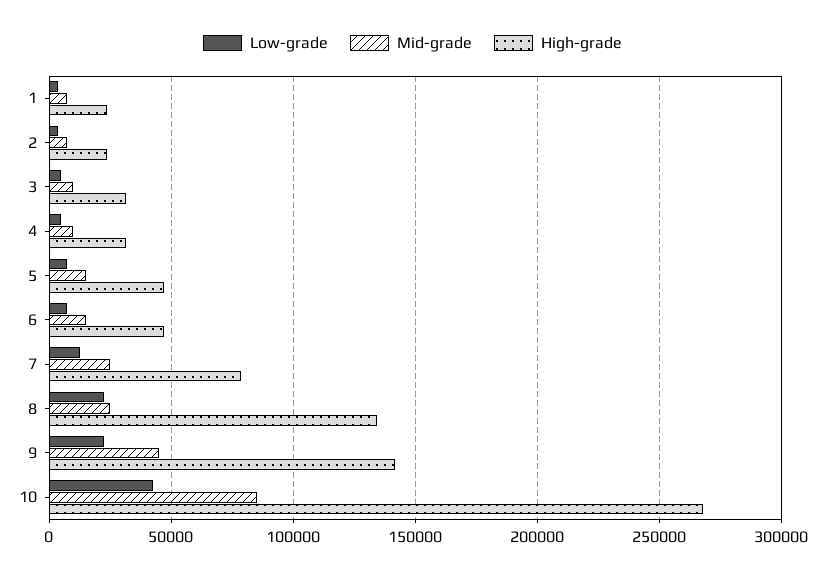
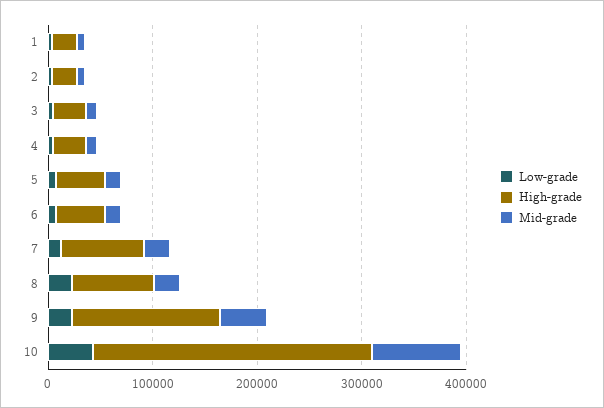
High-grade, 8: 135000 -> 80000

